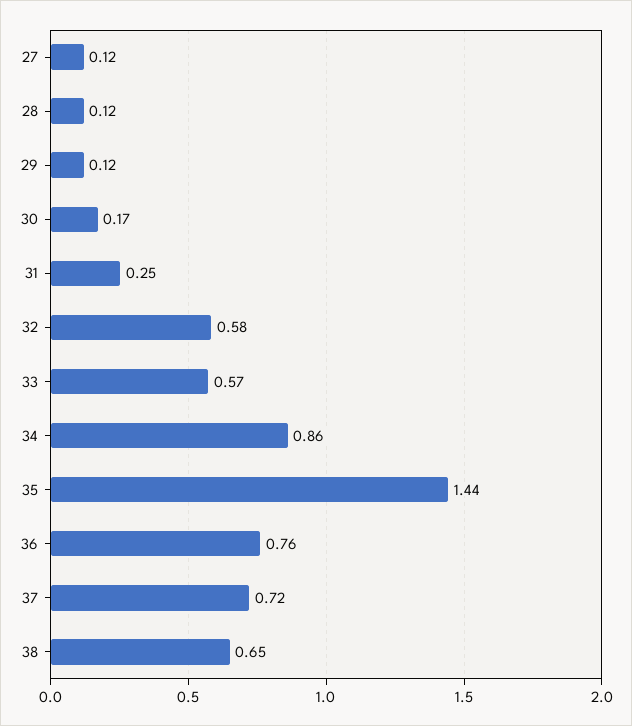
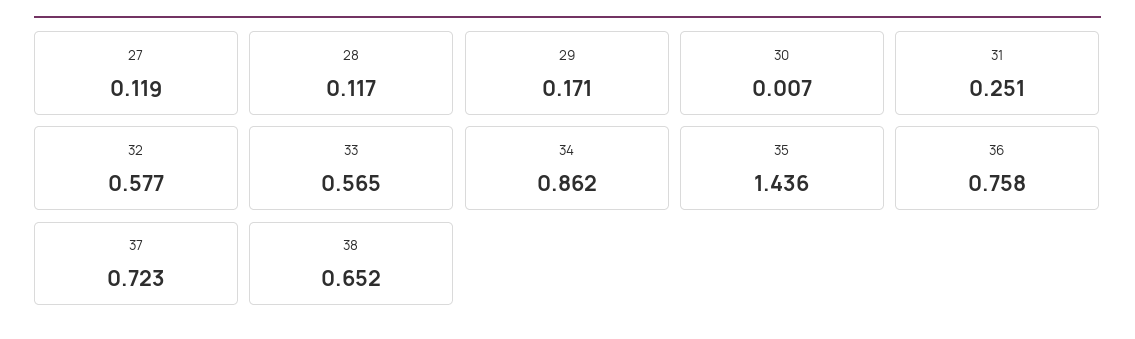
29: 0.12 -> 0.171
30: 0.17 -> 0.007

